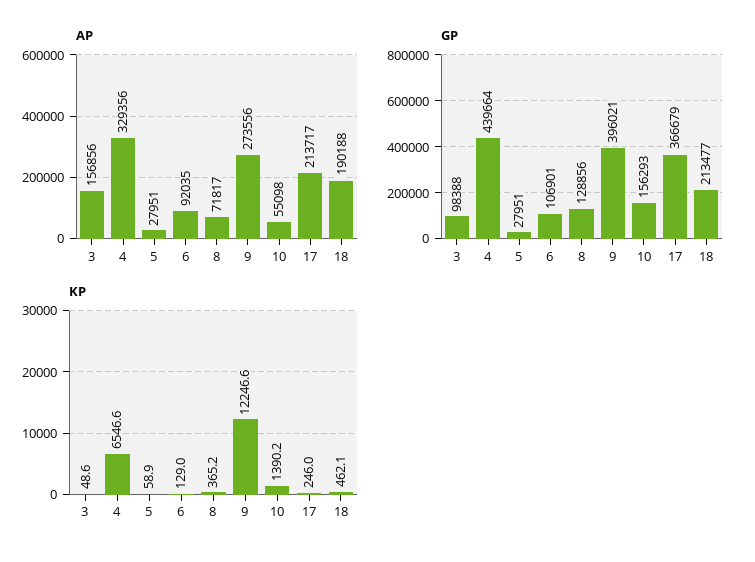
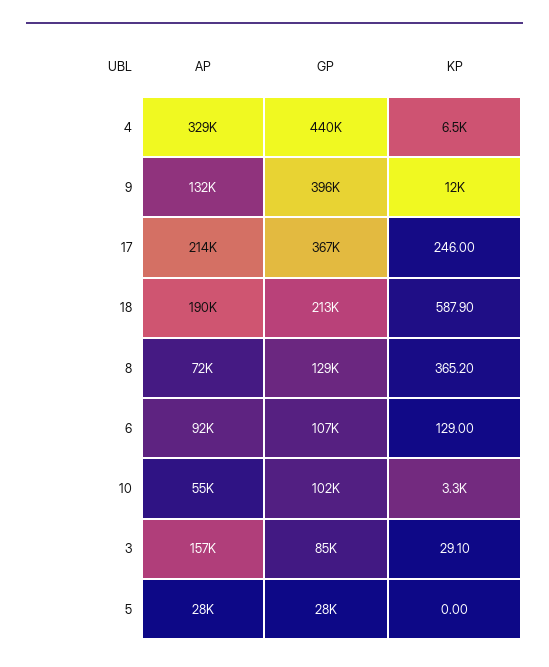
AP, 9: 273556 -> 132000
GP, 3: 98388 -> 85000
GP, 10: 156293 -> 102000
KP, 3: 48.6 -> 29.1
KP, 5: 58.9 -> 0
KP, 10: 1390.2 -> 3300
KP, 18: 462.1 -> 587.9

